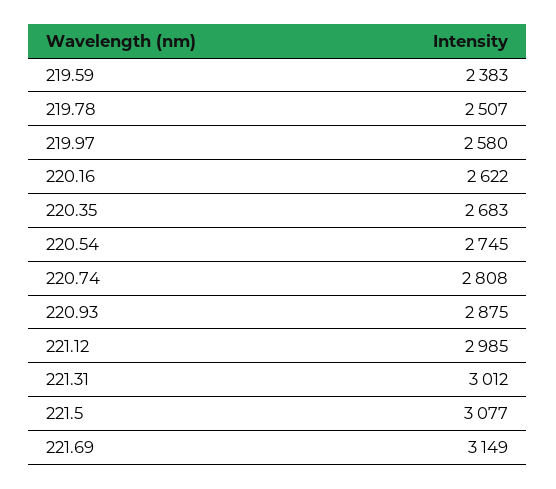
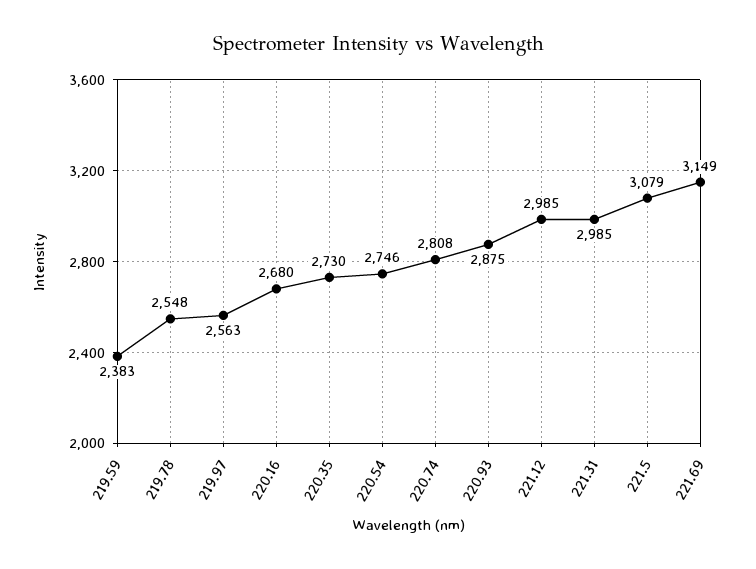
219.78: 2507 -> 2548
219.97: 2580 -> 2563
220.16: 2622 -> 2680
220.35: 2683 -> 2730
220.54: 2745 -> 2746
221.31: 3012 -> 2985
221.5: 3077 -> 3079

